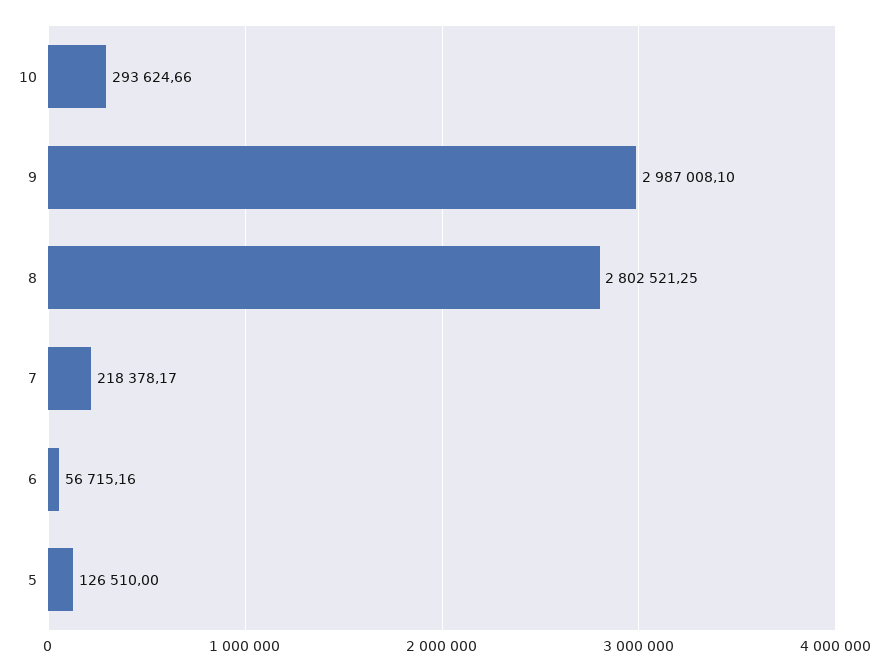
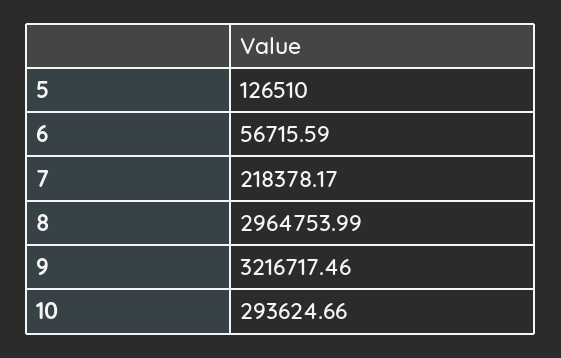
9: 2987008.1 -> 3216717.46
8: 2802521.25 -> 2964753.99
6: 56715.16 -> 56715.59

